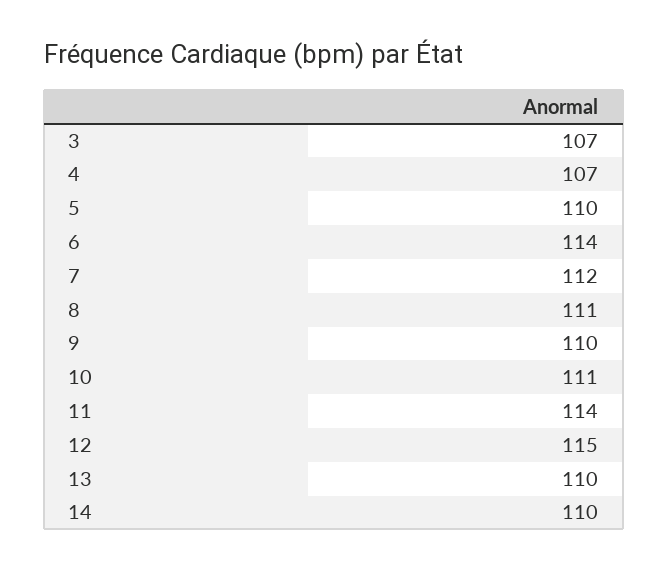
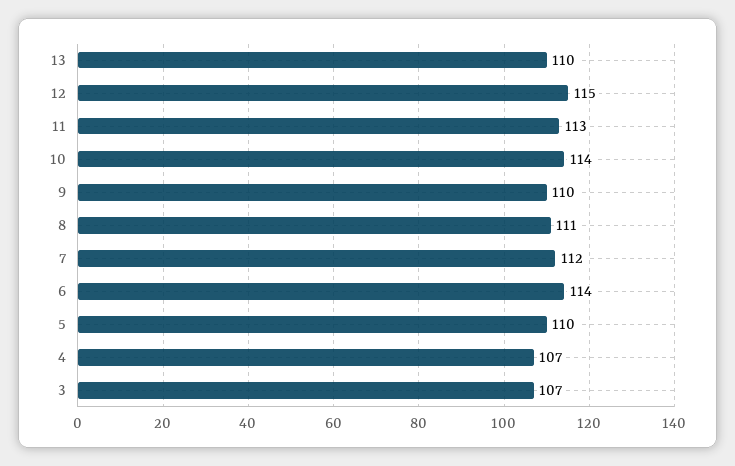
10: 111 -> 114
11: 114 -> 113
14: 110 -> none

